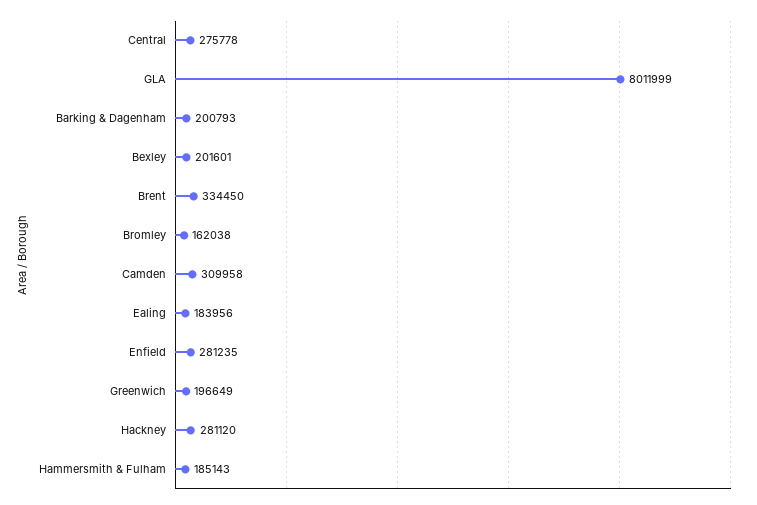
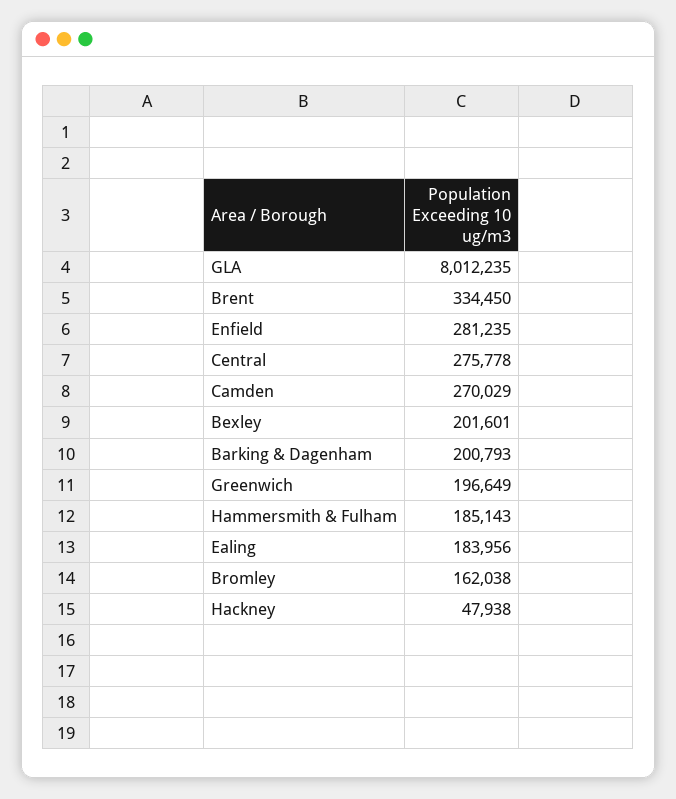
GLA: 8011999 -> 8012235
Camden: 309958 -> 270029
Hackney: 281120 -> 47938

